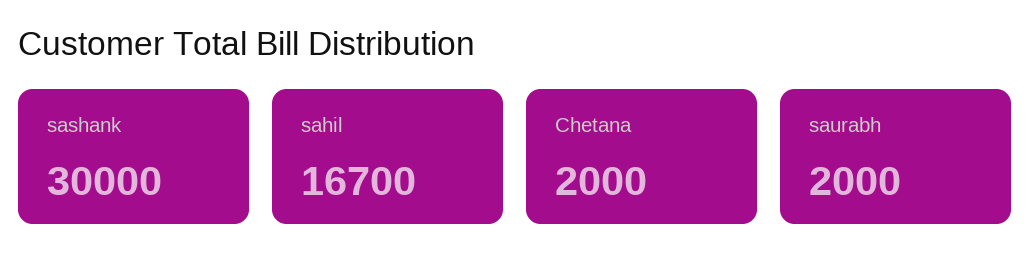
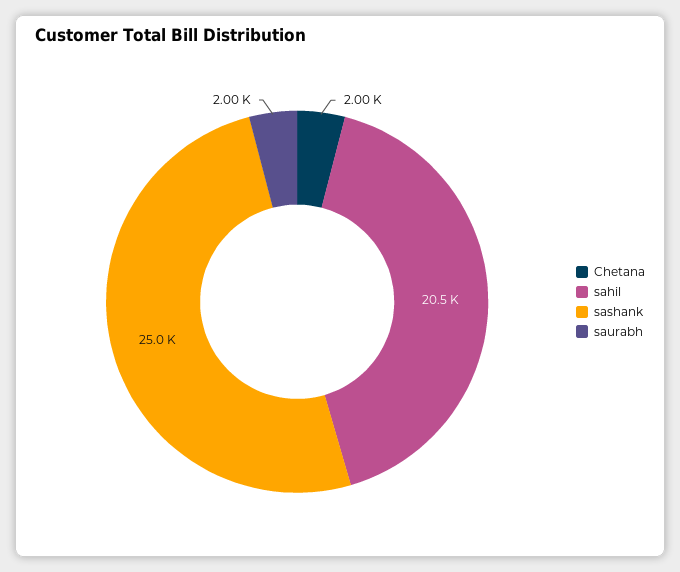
sashank: 30000 -> 25000
sahil: 16700 -> 20500

